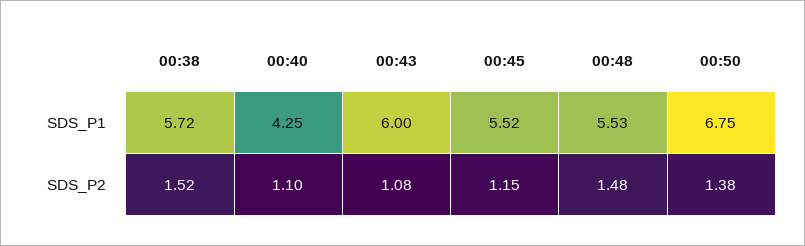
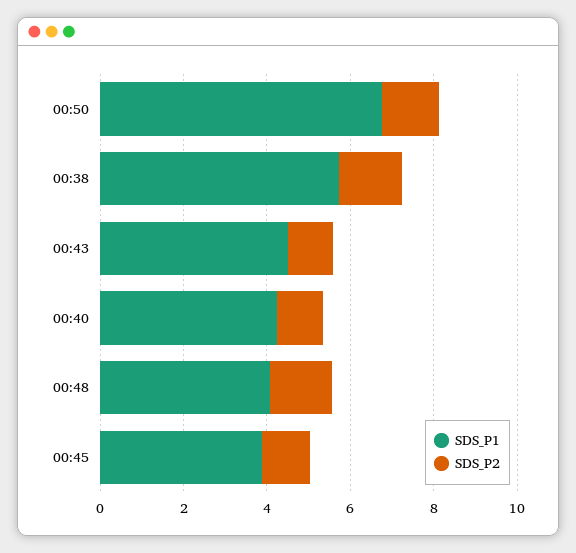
SDS_P1, 00:43: 6 -> 4.5
SDS_P1, 00:45: 5.52 -> 4
SDS_P1, 00:48: 5.53 -> 4

